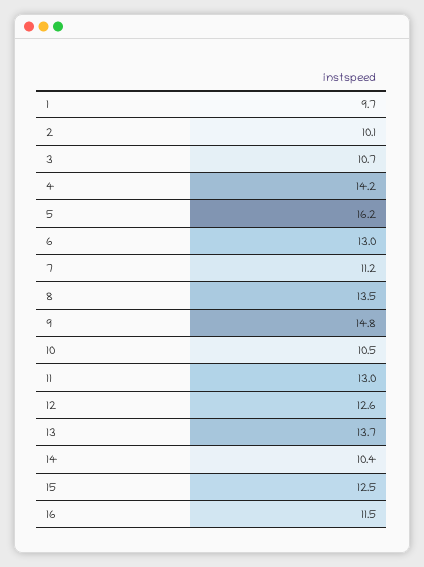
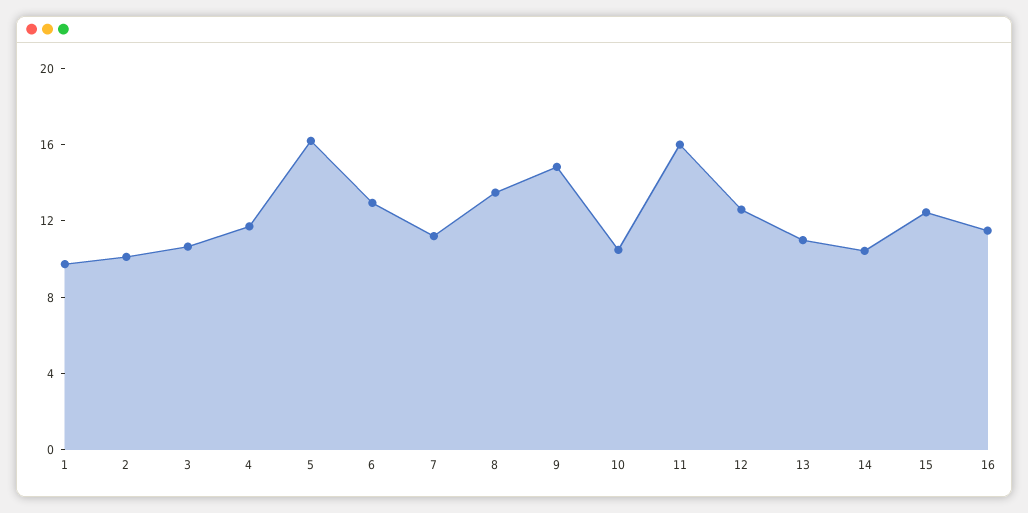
4: 14.2 -> 12
11: 13 -> 16
13: 13.7 -> 11

